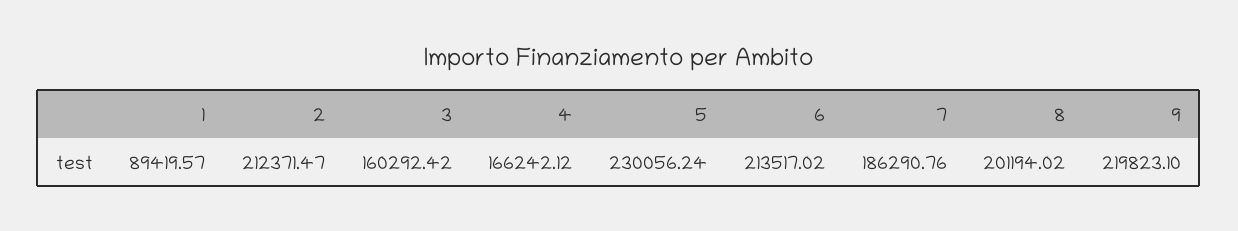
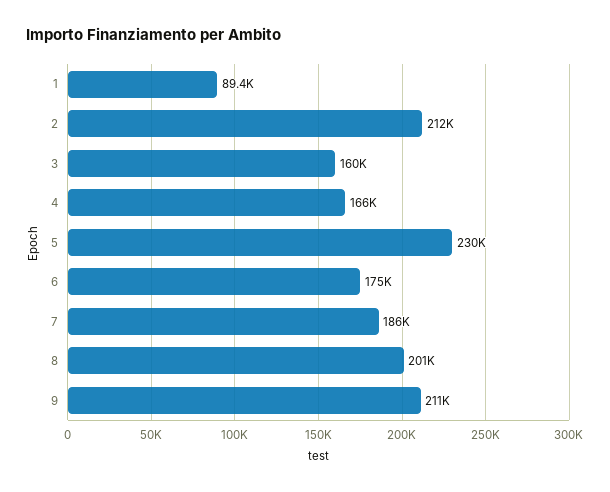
6: 213517.02 -> 175000
9: 219823.1 -> 211000

